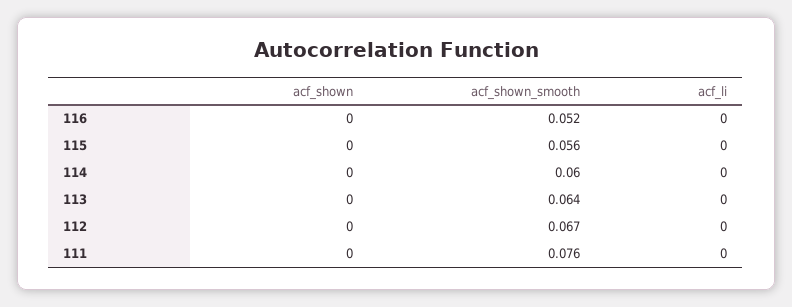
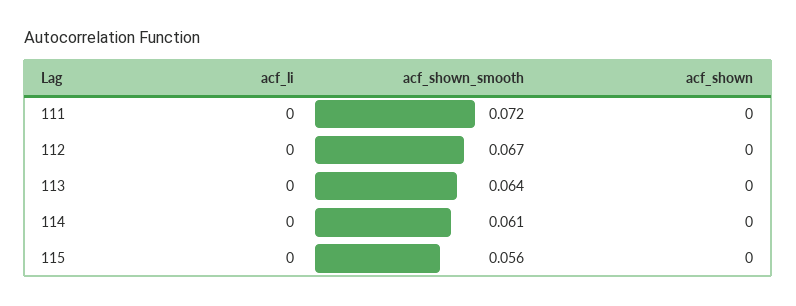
acf_shown, 116: 0 -> none
acf_shown_smooth, 116: 0.052 -> none
acf_li, 116: 0 -> none
acf_shown_smooth, 114: 0.06 -> 0.061
acf_shown_smooth, 111: 0.076 -> 0.072

